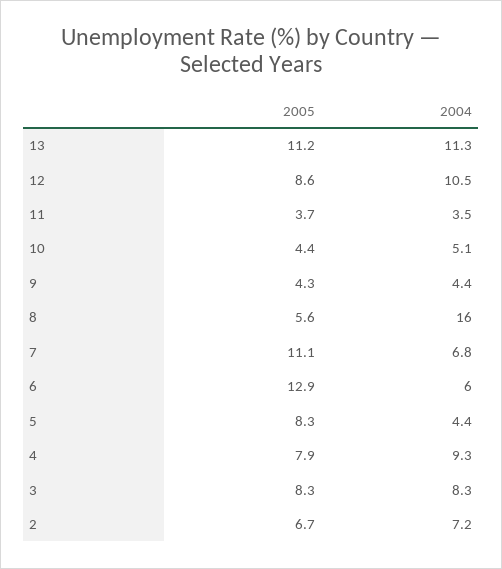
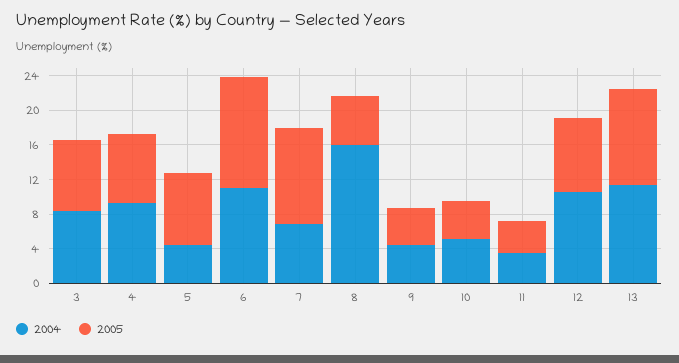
2004, 6: 6 -> 11
2005, 2: 6.7 -> none
2004, 2: 7.2 -> none

